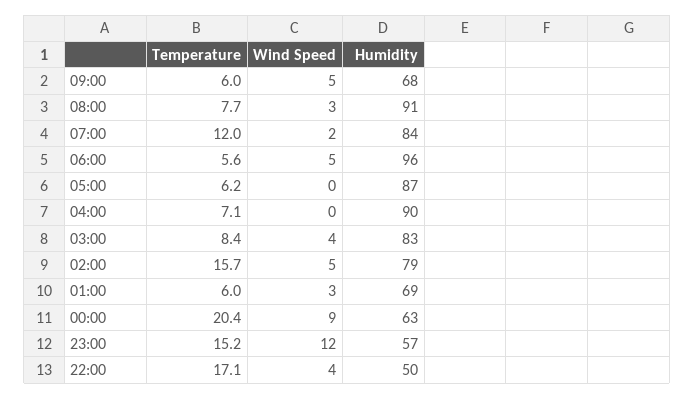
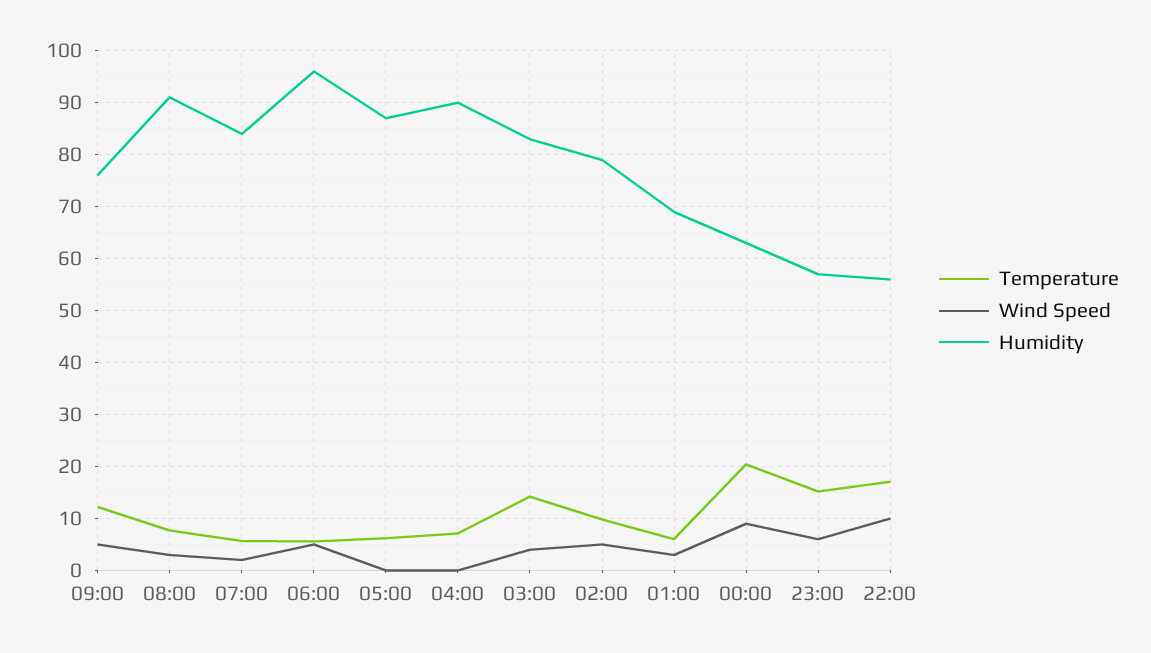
Temperature, 09:00: 6 -> 12
Humidity, 09:00: 68 -> 76
Temperature, 07:00: 12 -> 6
Temperature, 03:00: 8.4 -> 14
Temperature, 02:00: 15.7 -> 10
Wind Speed, 23:00: 12 -> 6
Wind Speed, 22:00: 4 -> 10
Humidity, 22:00: 50 -> 56

